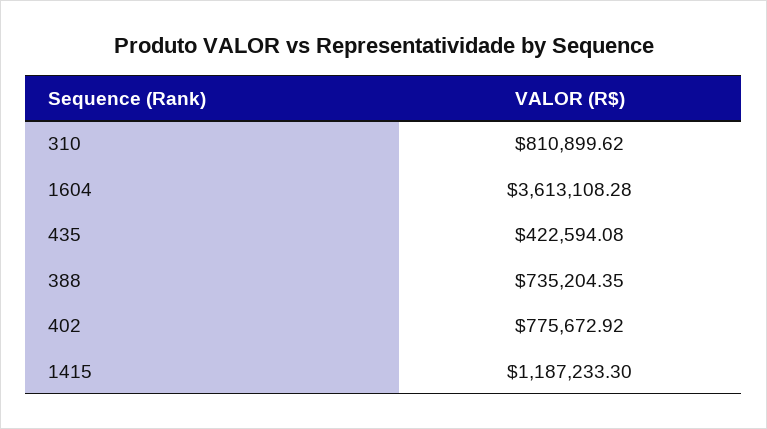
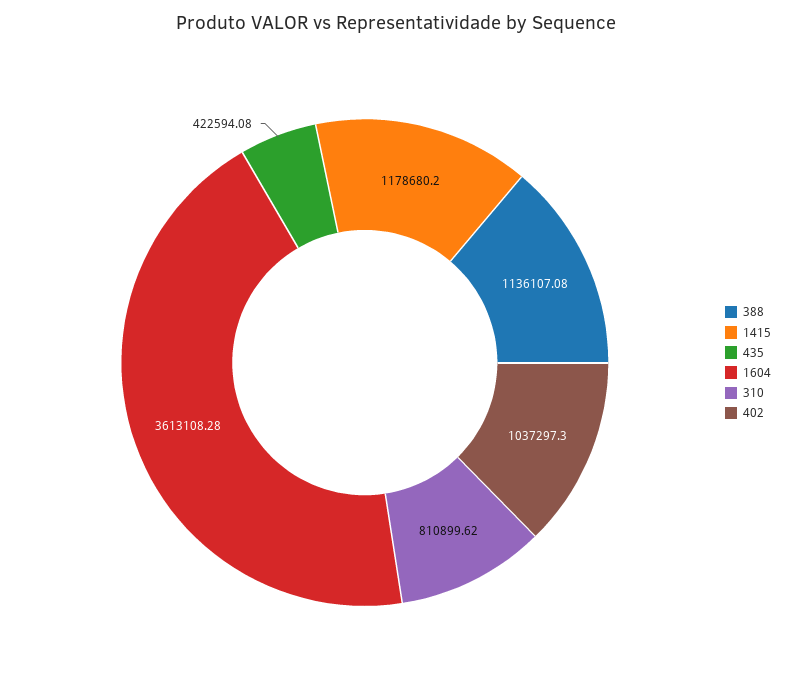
388: 735204.35 -> 1136107.08
402: 775672.92 -> 1037297.3
1415: 1187233.3 -> 1178680.2

